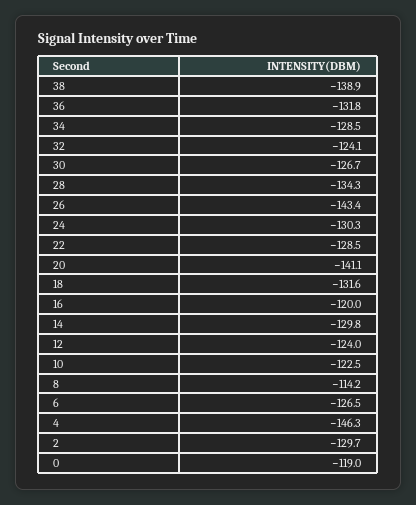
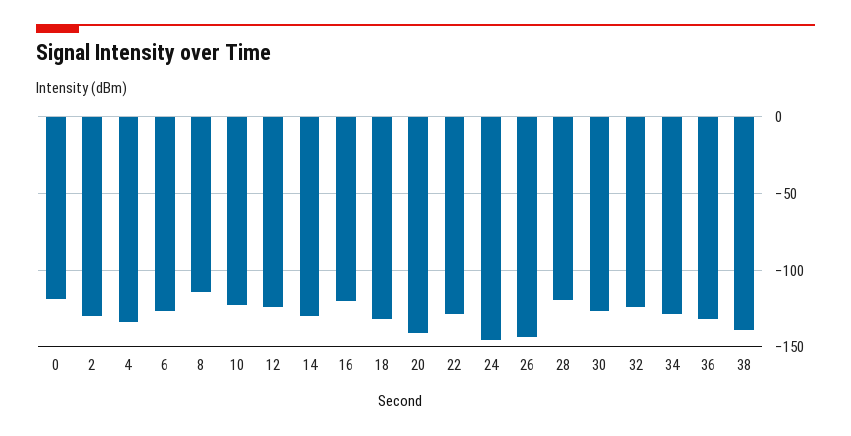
28: -134.3 -> -120
24: -130.3 -> -145
4: -146.3 -> -135

